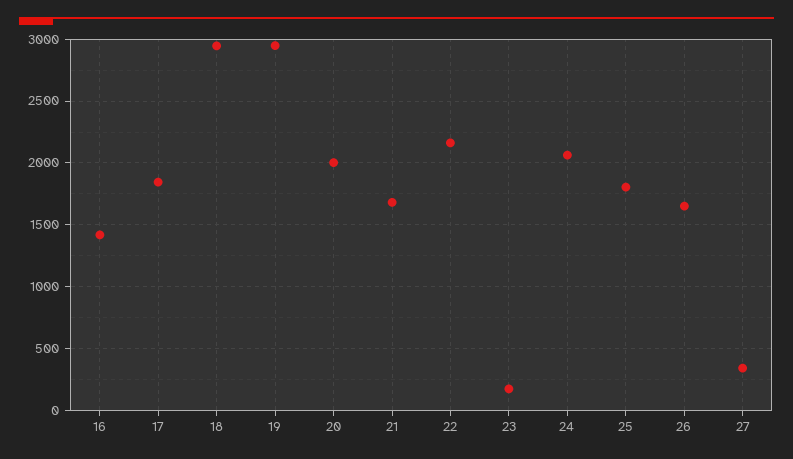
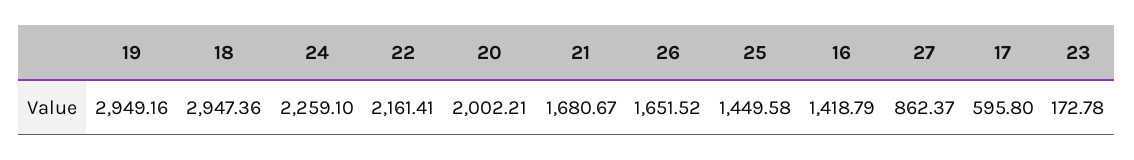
17: 1850 -> 595.8
24: 2050 -> 2259.1
25: 1800 -> 1449.58
27: 350 -> 862.37

